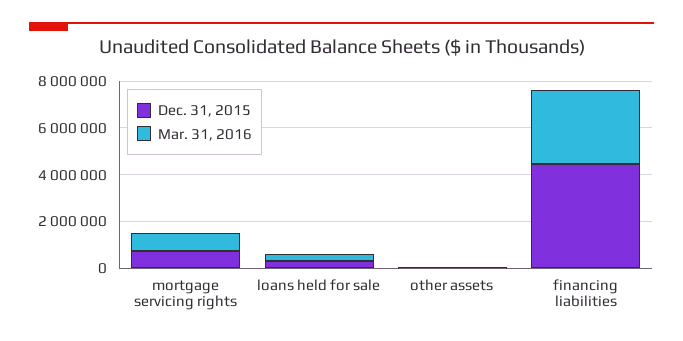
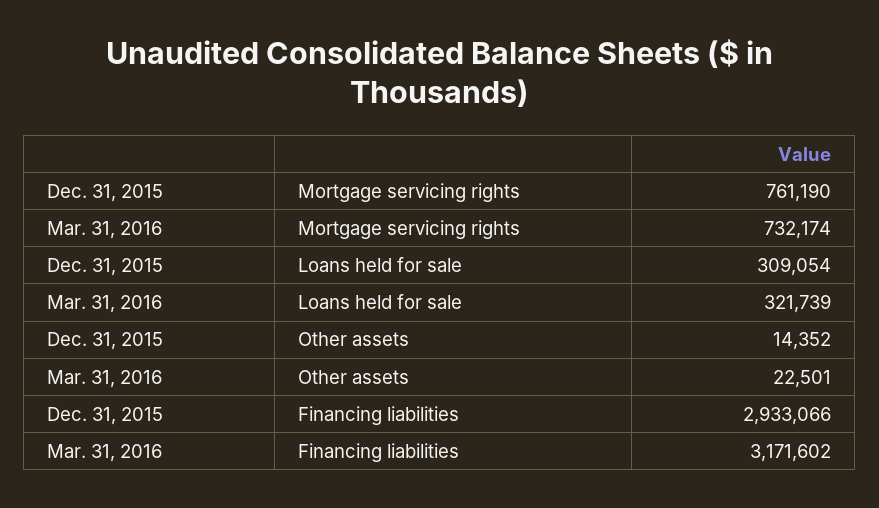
Dec. 31, 2015, financing liabilities: 4500000 -> 2933066

